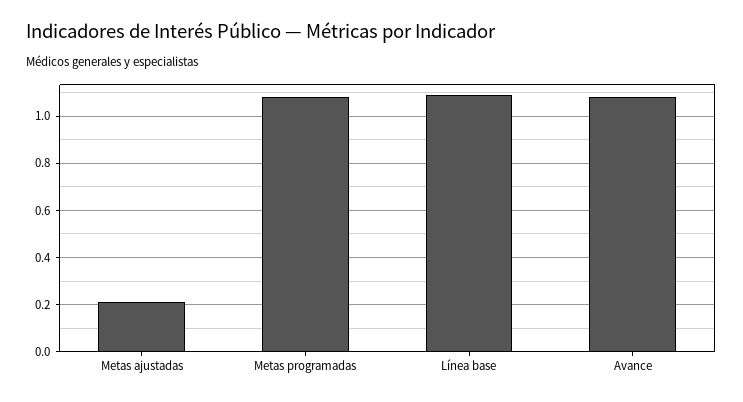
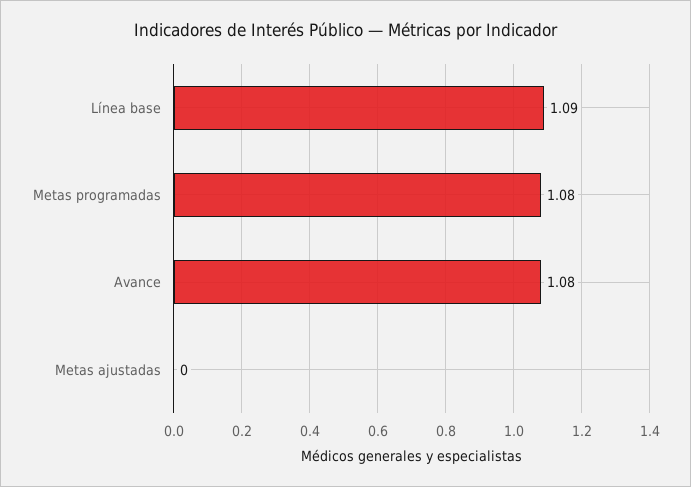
Metas ajustadas: 0.2 -> 0

